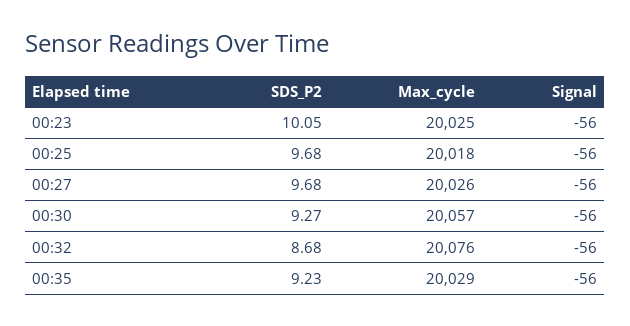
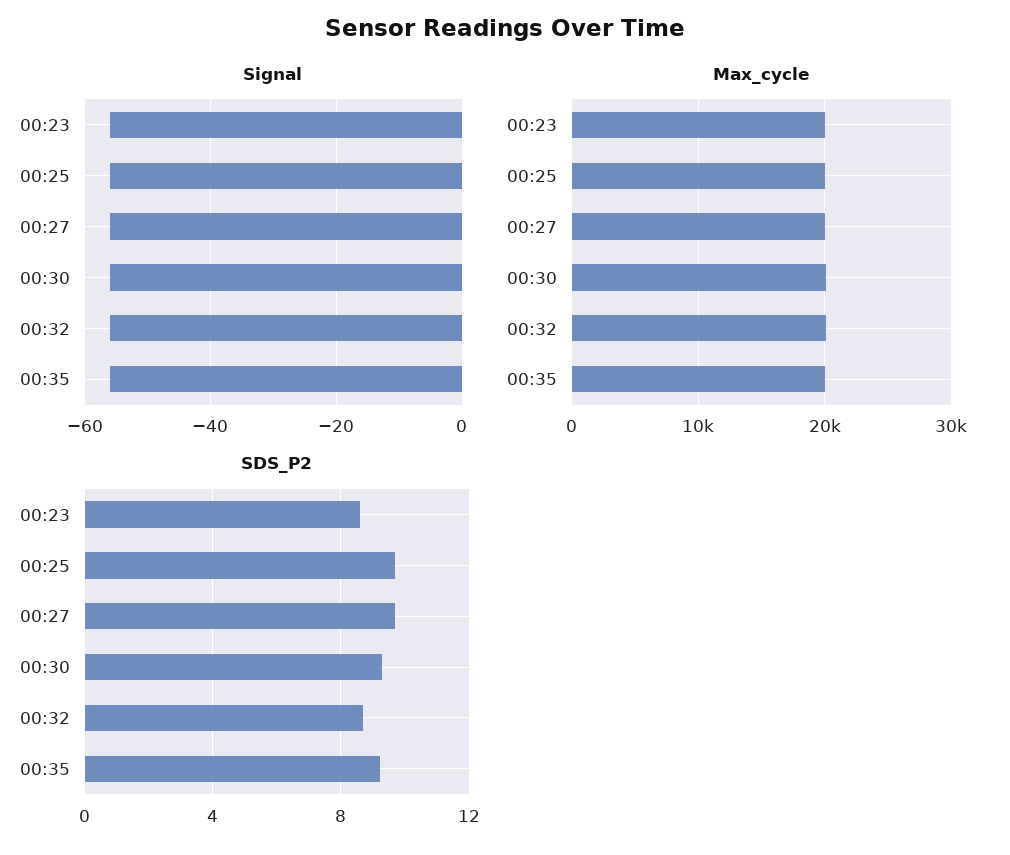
SDS_P2, 00:23: 10.05 -> 8.5

